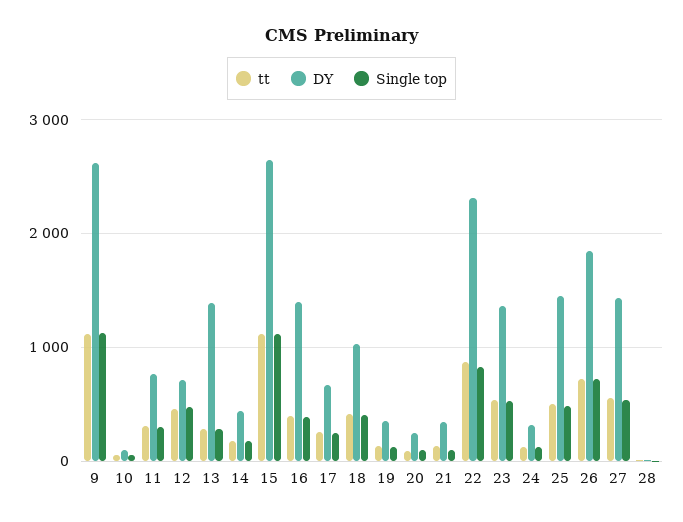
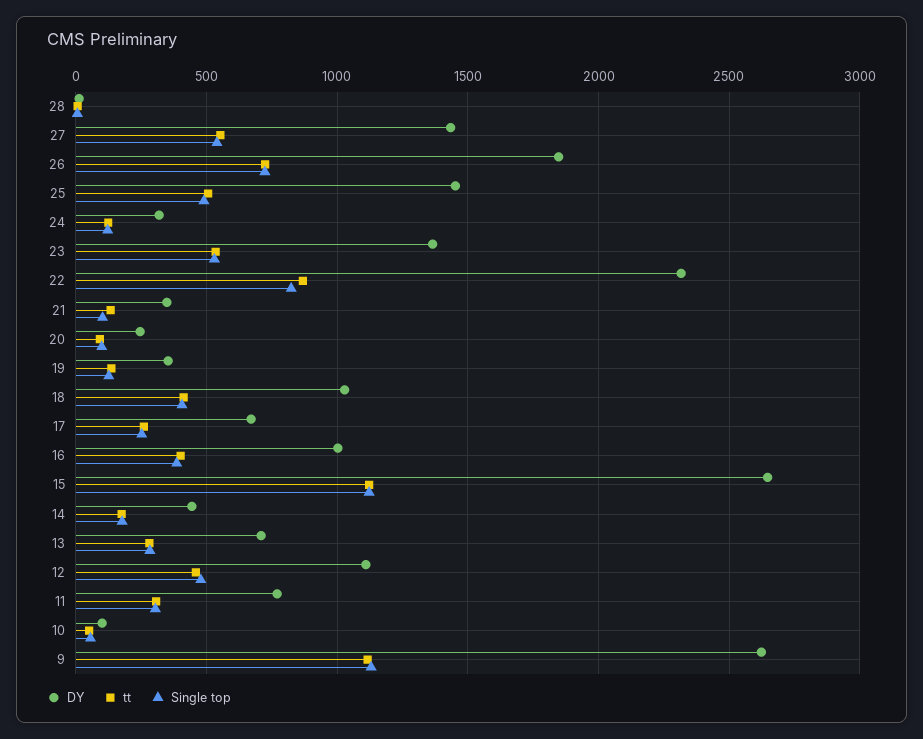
DY, 12: 700 -> 1100
DY, 13: 1400 -> 700
DY, 16: 1400 -> 1000

